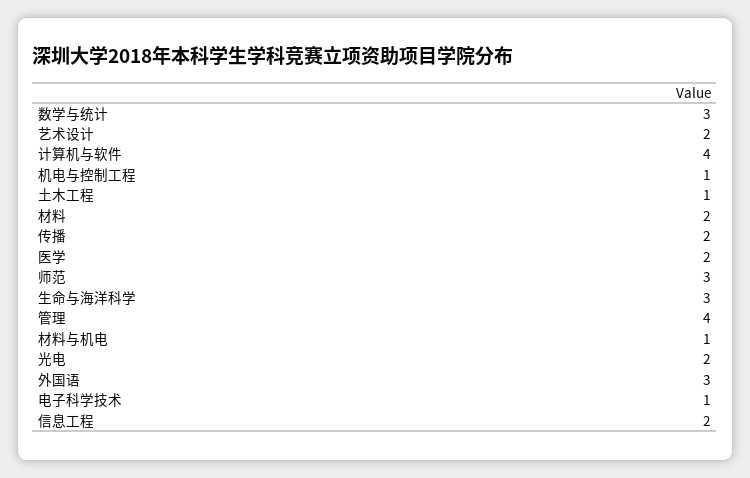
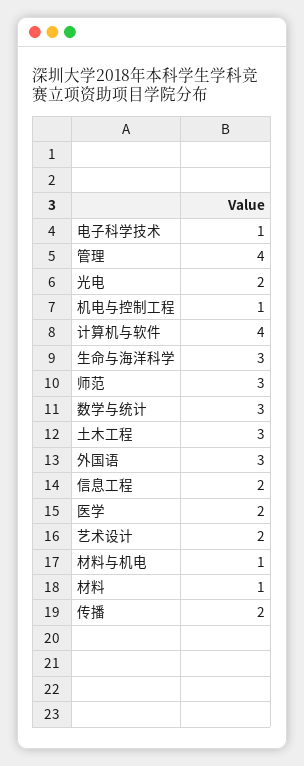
土木工程: 1 -> 3
材料: 2 -> 1

